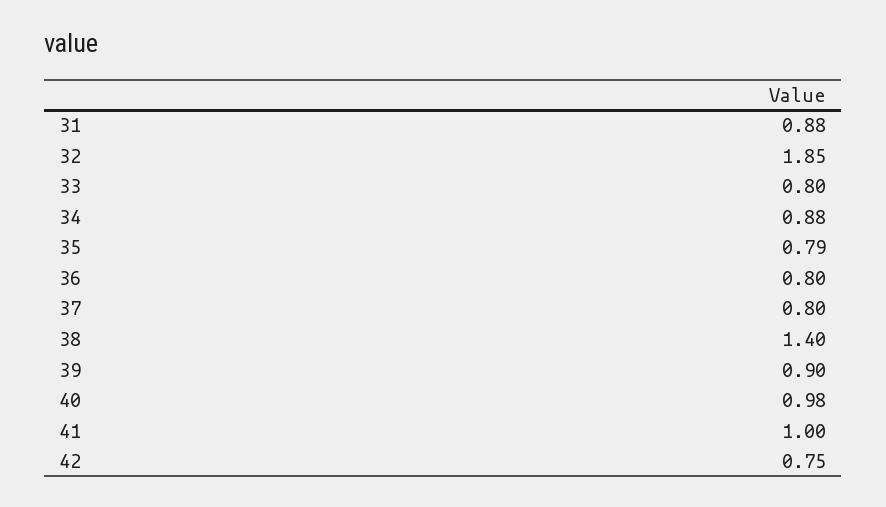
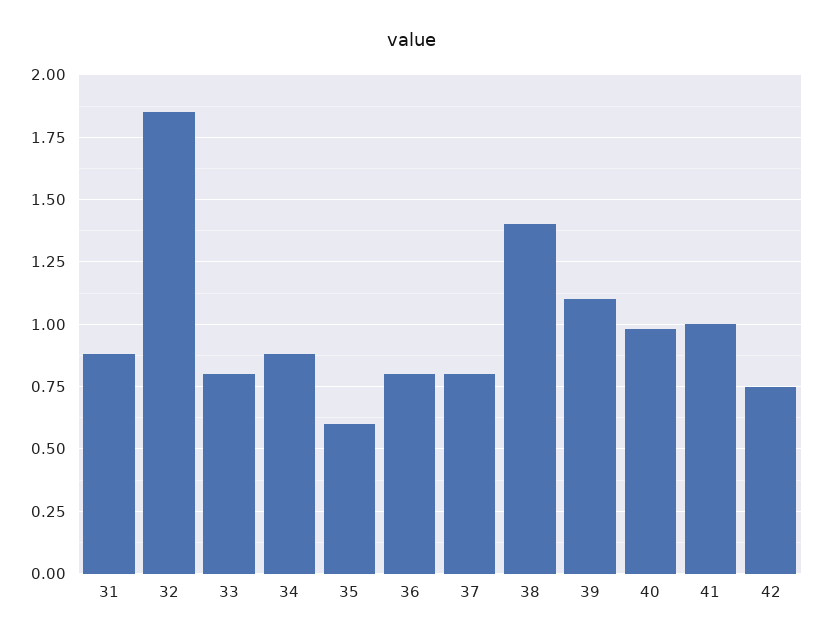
35: 0.79 -> 0.6
39: 0.9 -> 1.1

